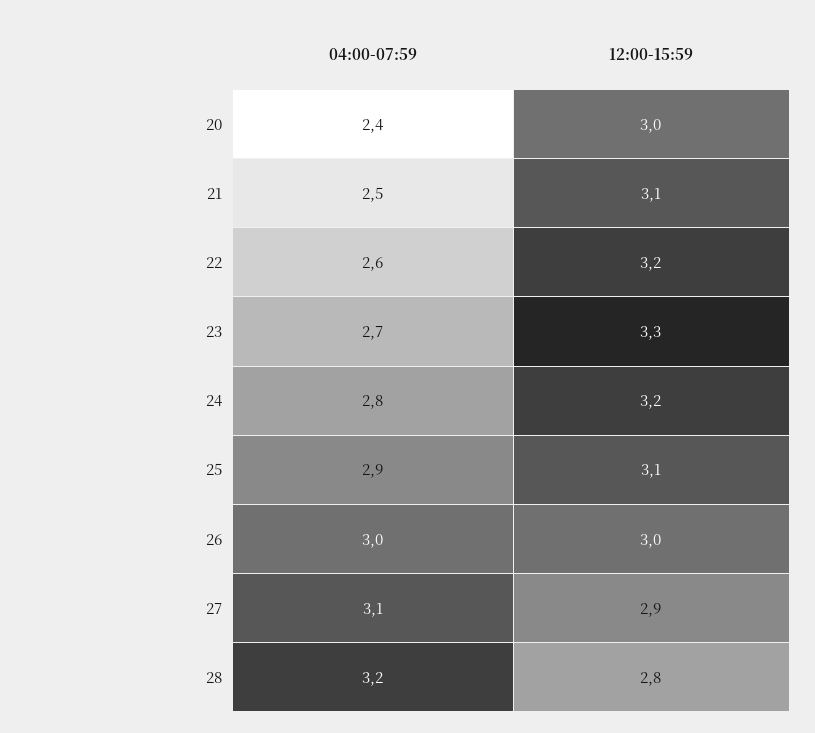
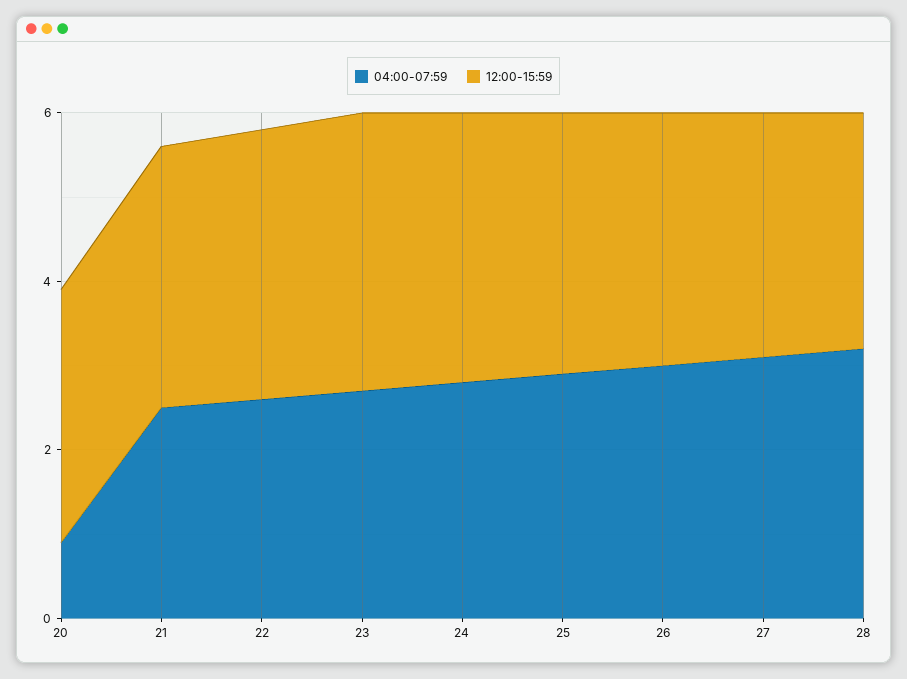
04:00-07:59, 20: 2.4 -> 1

